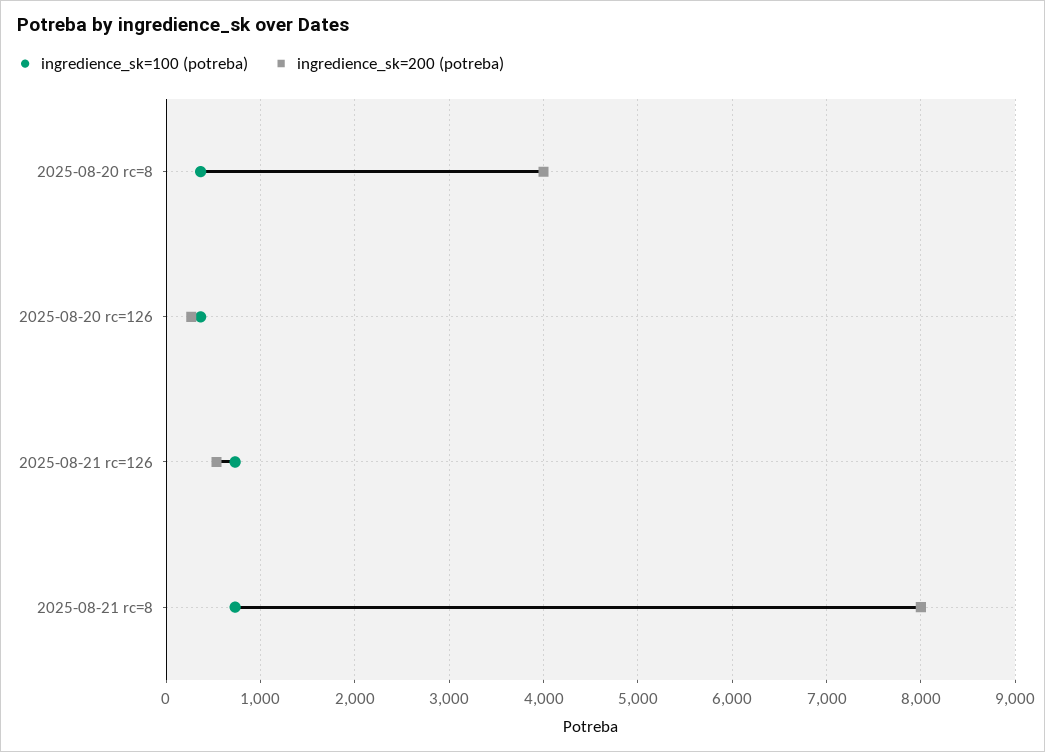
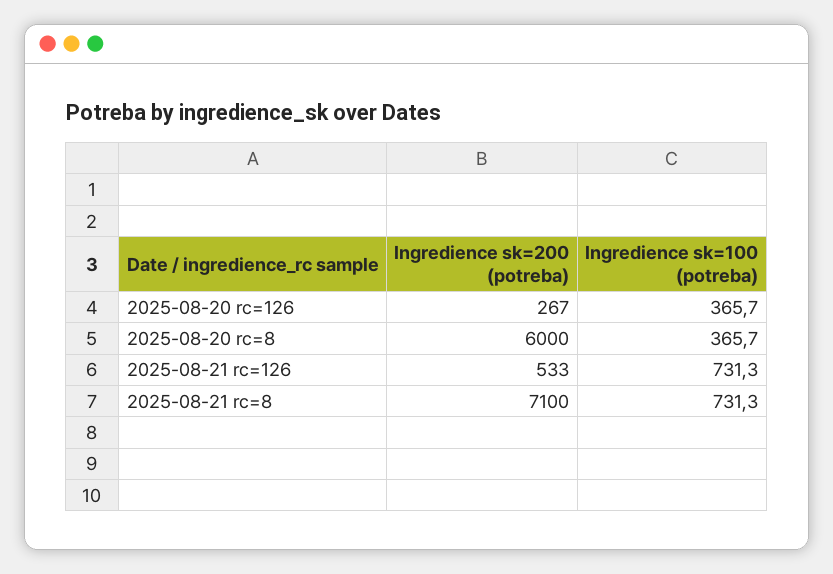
ingredience_sk=200 (potreba), 2025-08-20 rc=8: 4000 -> 6000
ingredience_sk=200 (potreba), 2025-08-21 rc=8: 8000 -> 7100

